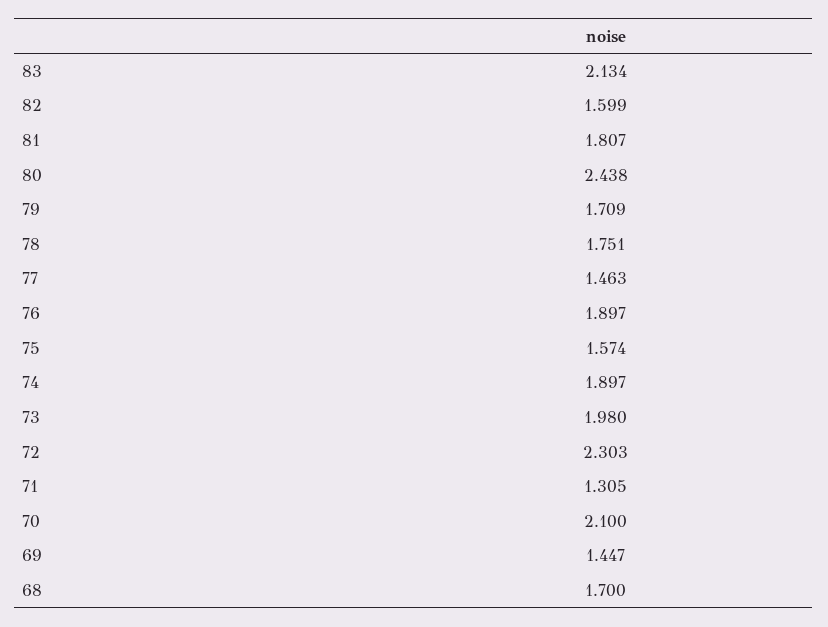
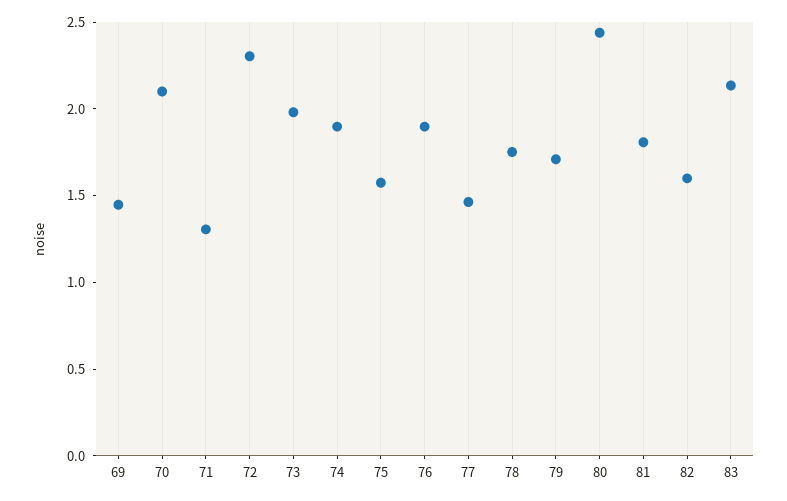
68: 1.7 -> none

